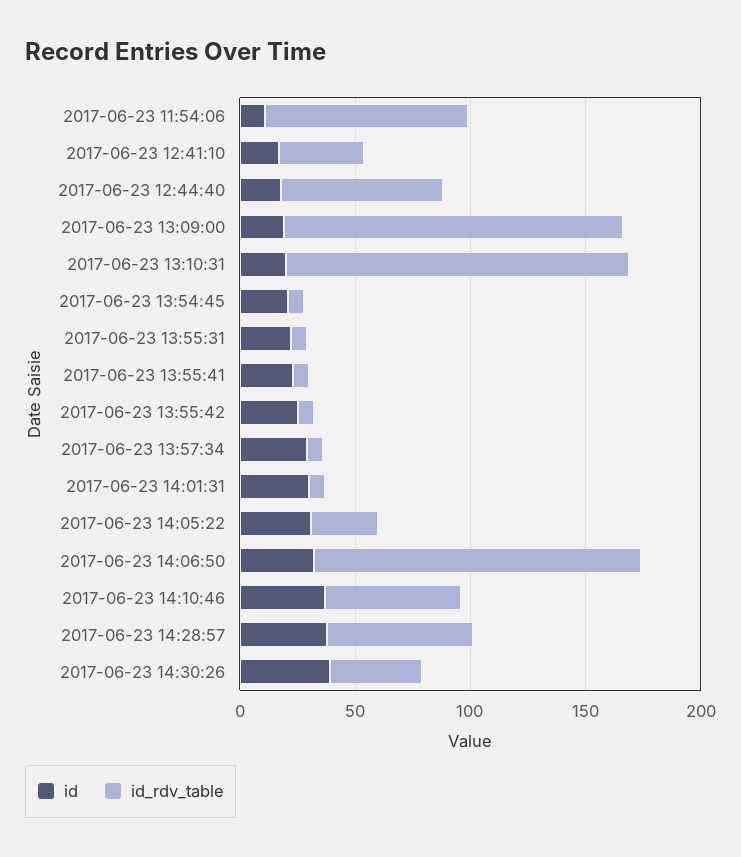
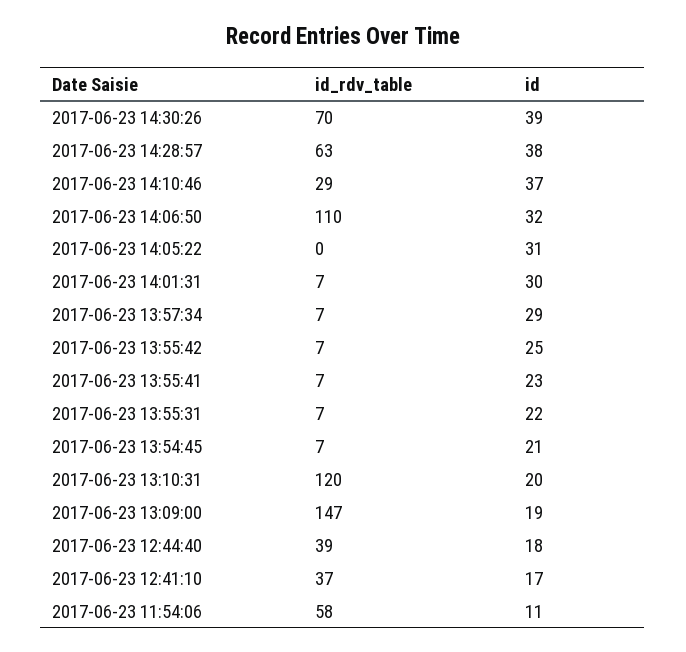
id_rdv_table, 2017-06-23 11:54:06: 90 -> 58
id_rdv_table, 2017-06-23 12:44:40: 70 -> 39
id_rdv_table, 2017-06-23 13:10:31: 150 -> 120
id_rdv_table, 2017-06-23 14:05:22: 30 -> 0
id_rdv_table, 2017-06-23 14:06:50: 140 -> 110
id_rdv_table, 2017-06-23 14:10:46: 60 -> 29
id_rdv_table, 2017-06-23 14:30:26: 40 -> 70

